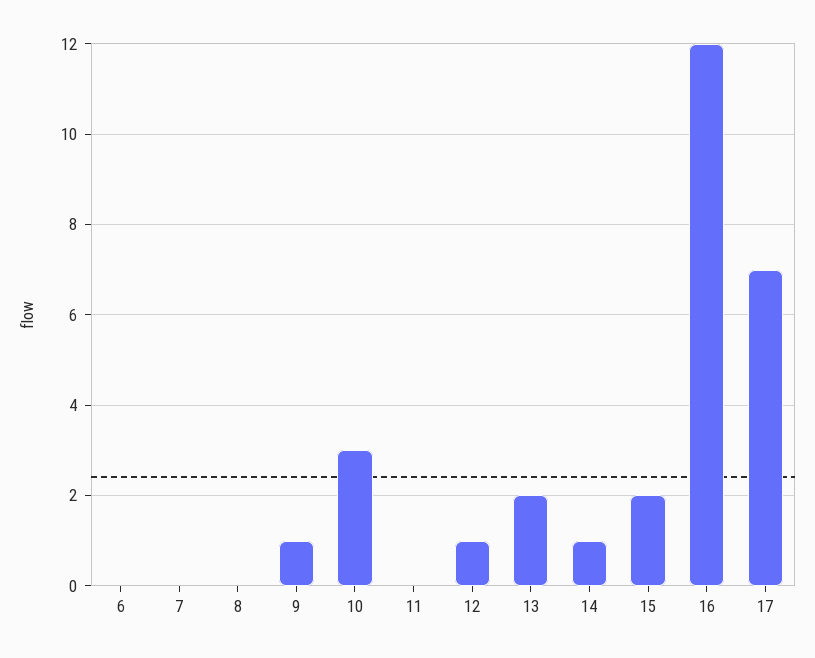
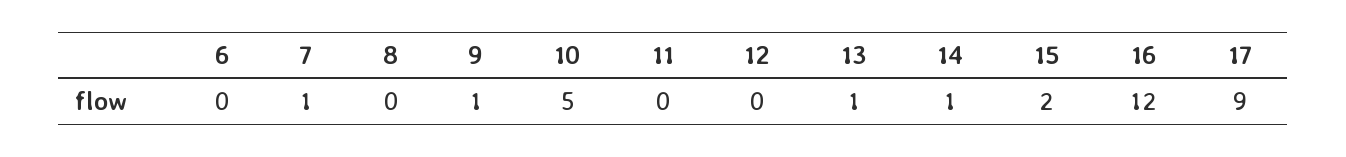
7: 0 -> 1
10: 3 -> 5
12: 1 -> 0
13: 2 -> 1
17: 7 -> 9

